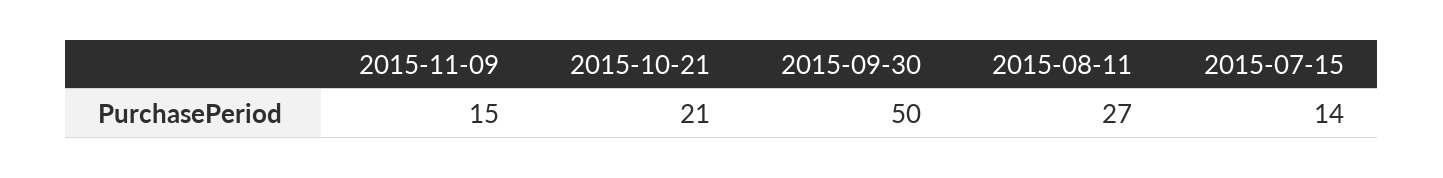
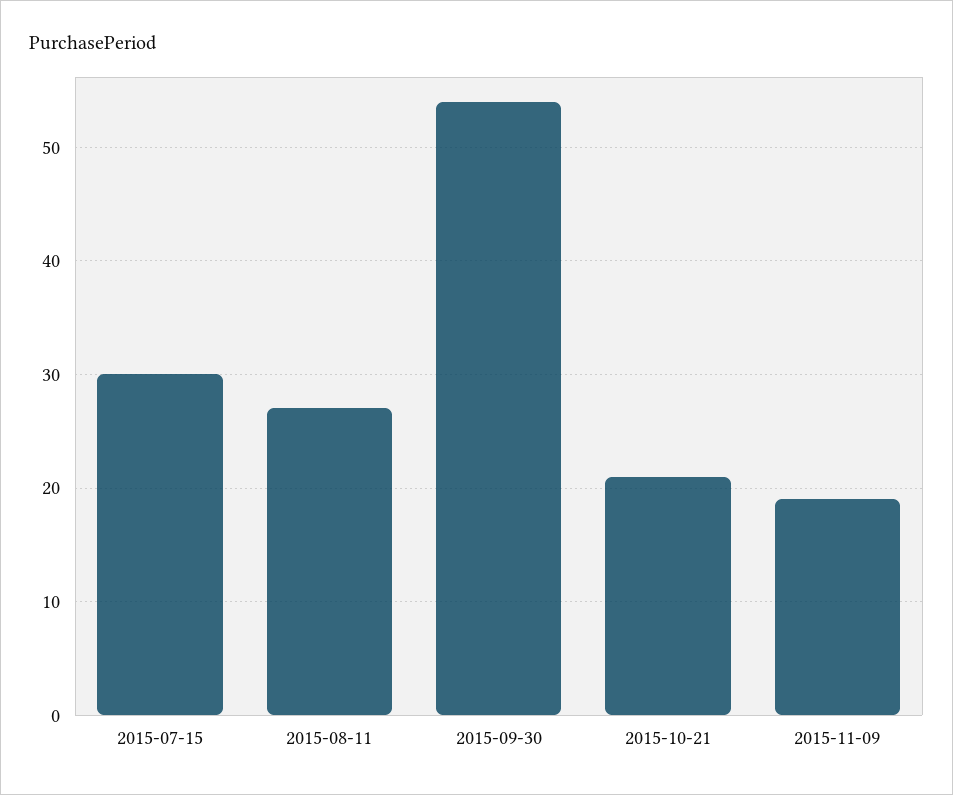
2015-11-09: 15 -> 19
2015-09-30: 50 -> 54
2015-07-15: 14 -> 30

